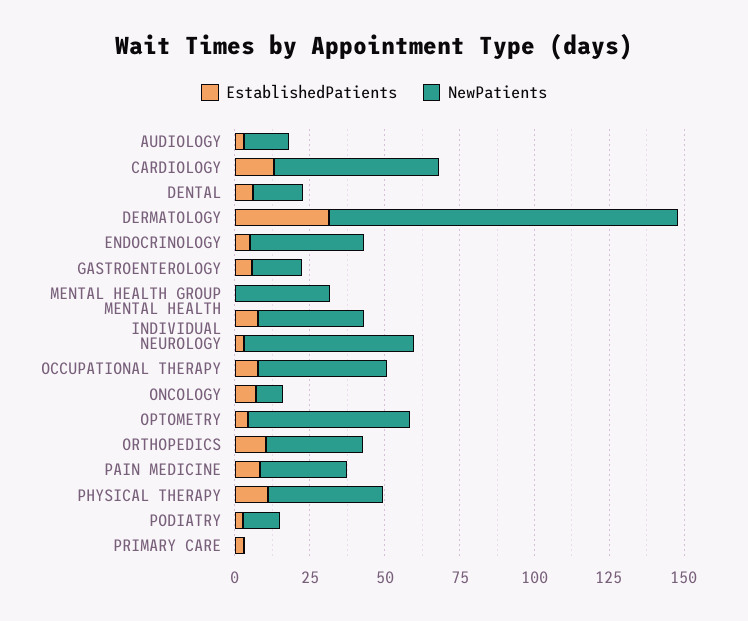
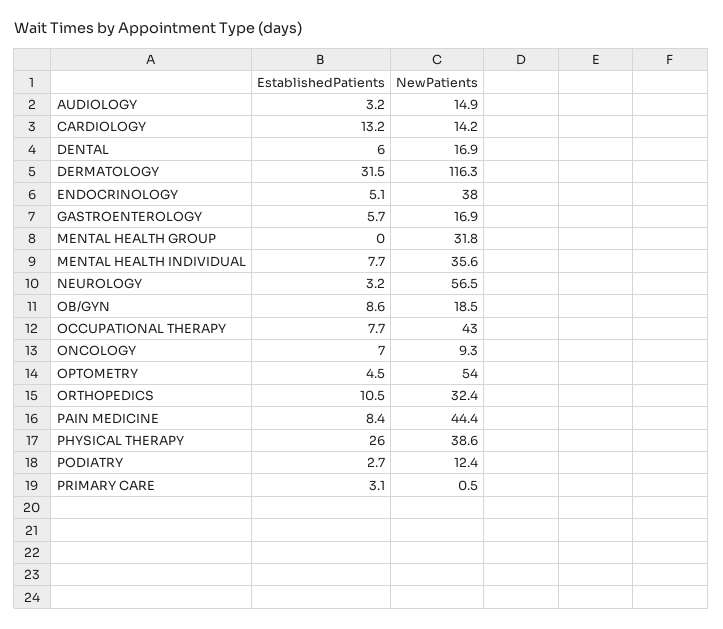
NewPatients, CARDIOLOGY: 55 -> 14.2
NewPatients, PAIN MEDICINE: 30 -> 44.4
EstablishedPatients, PHYSICAL THERAPY: 10 -> 26
EstablishedPatients, OB/GYN: none -> 8.6
NewPatients, OB/GYN: none -> 18.5

